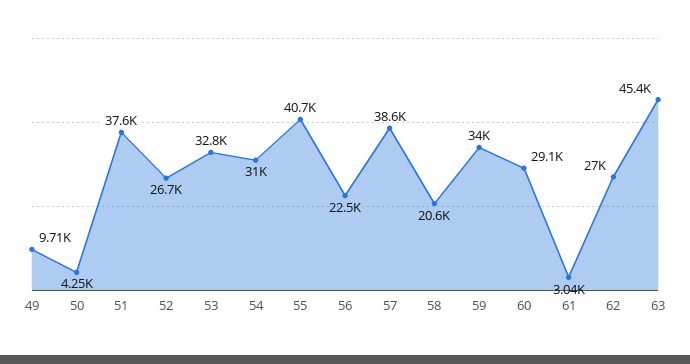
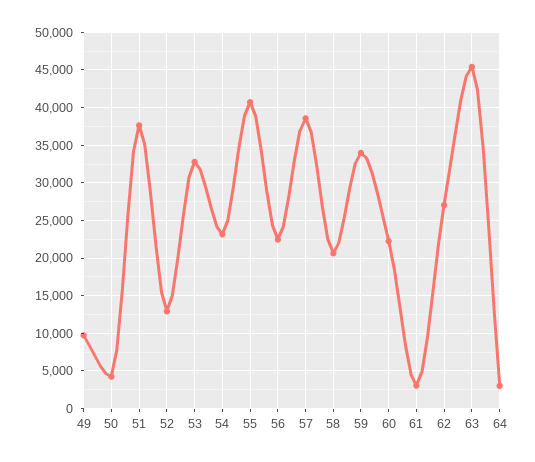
52: 26700 -> 13000
54: 31000 -> 23000
60: 29100 -> 22000
64: none -> 3000

